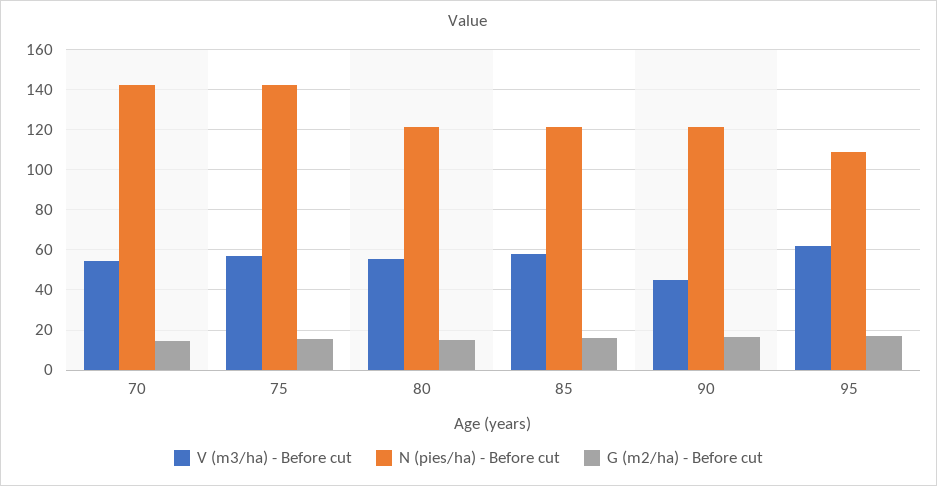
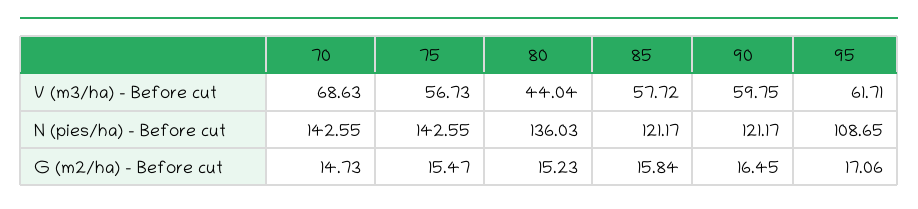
V (m3/ha) - Before cut, 70: 55 -> 68.63
V (m3/ha) - Before cut, 80: 55 -> 44.04
N (pies/ha) - Before cut, 80: 120 -> 136.03
V (m3/ha) - Before cut, 90: 45 -> 59.75

